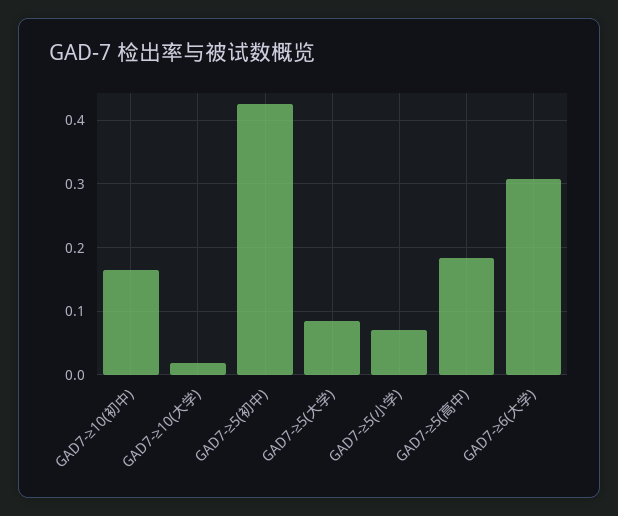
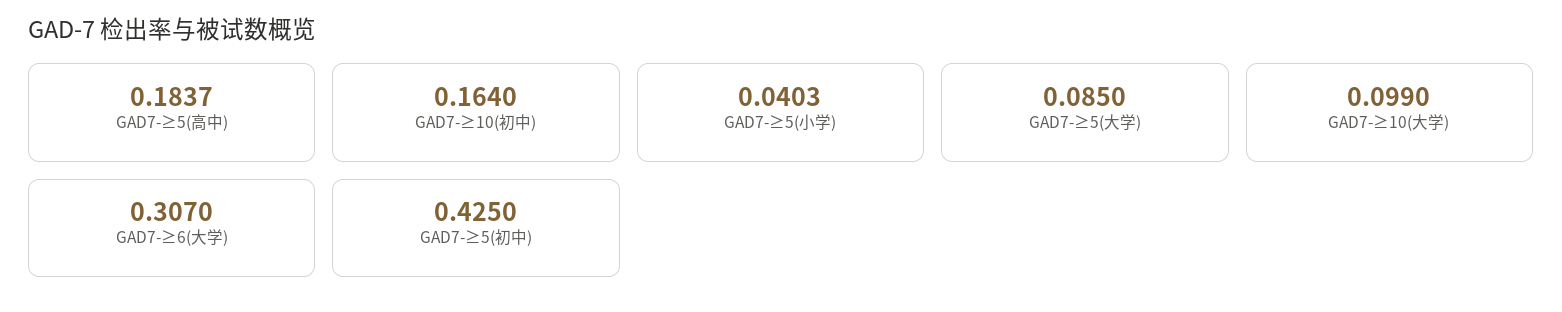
GAD7-≥10(大学): 0.02 -> 0.099
GAD7-≥5(小学): 0.07 -> 0.0403

